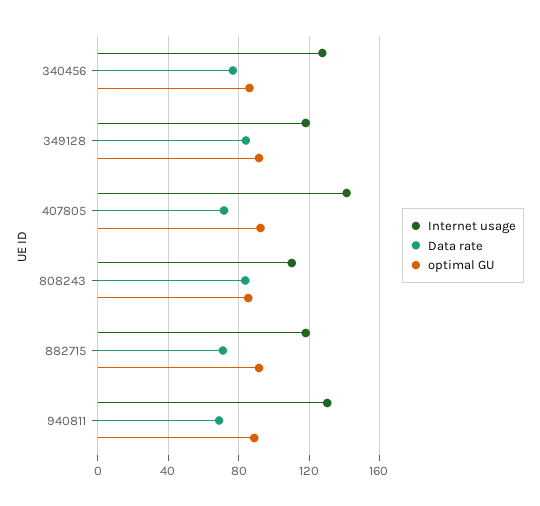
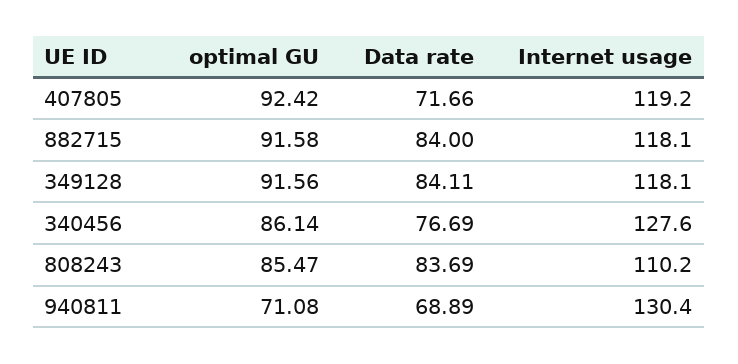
Internet usage, 407805: 140 -> 119.2
Data rate, 882715: 70 -> 84
optimal GU, 940811: 90 -> 71.08

